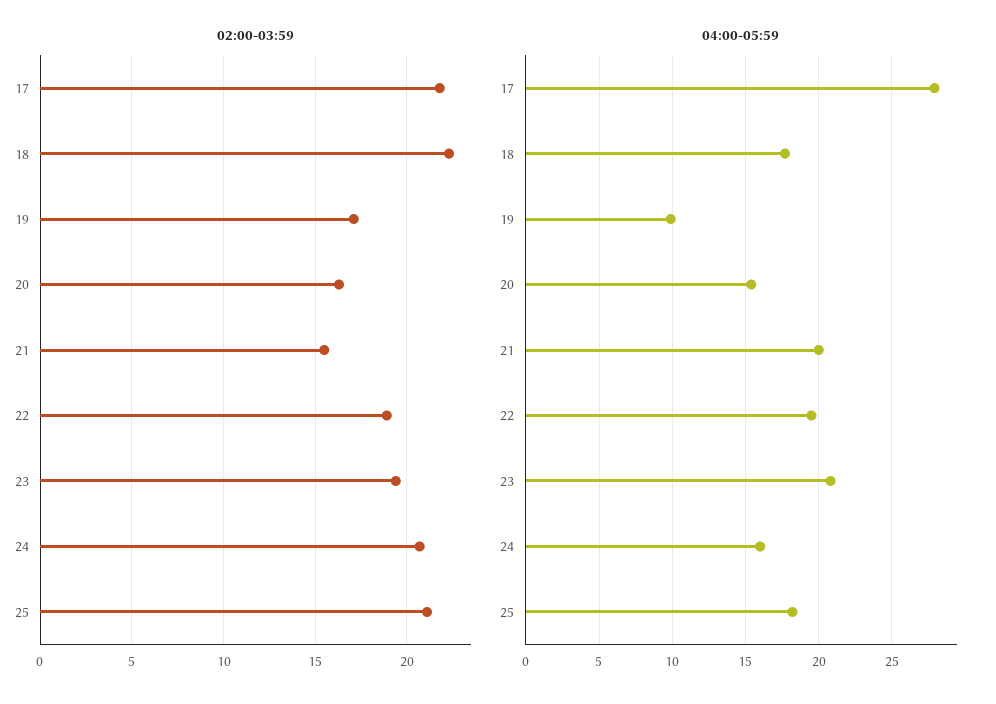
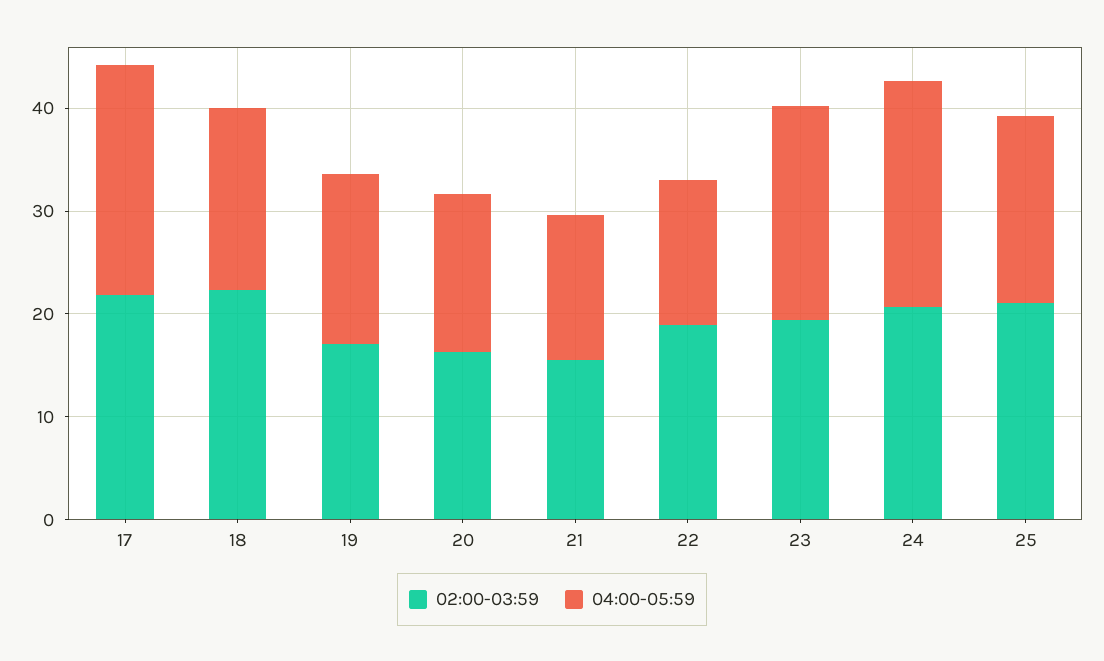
04:00-05:59, 17: 28 -> 22
04:00-05:59, 19: 10 -> 16
04:00-05:59, 21: 20 -> 14
04:00-05:59, 22: 19.5 -> 14
04:00-05:59, 24: 16 -> 22

